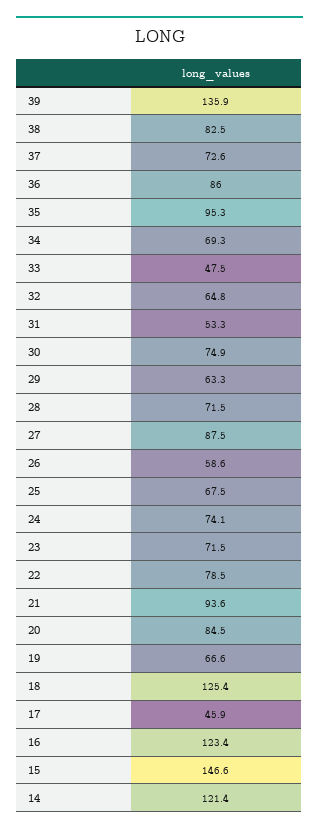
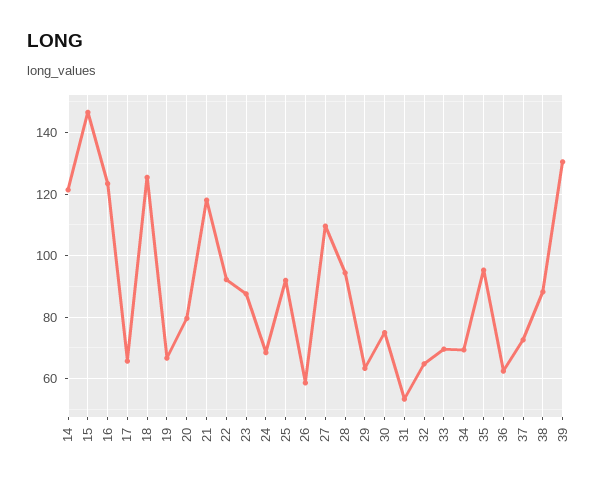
39: 135.9 -> 130
38: 82.5 -> 88
36: 86 -> 62
33: 47.5 -> 70
28: 71.5 -> 94
27: 87.5 -> 110
25: 67.5 -> 92
24: 74.1 -> 68
23: 71.5 -> 88
22: 78.5 -> 92
21: 93.6 -> 118
20: 84.5 -> 80
17: 45.9 -> 66

